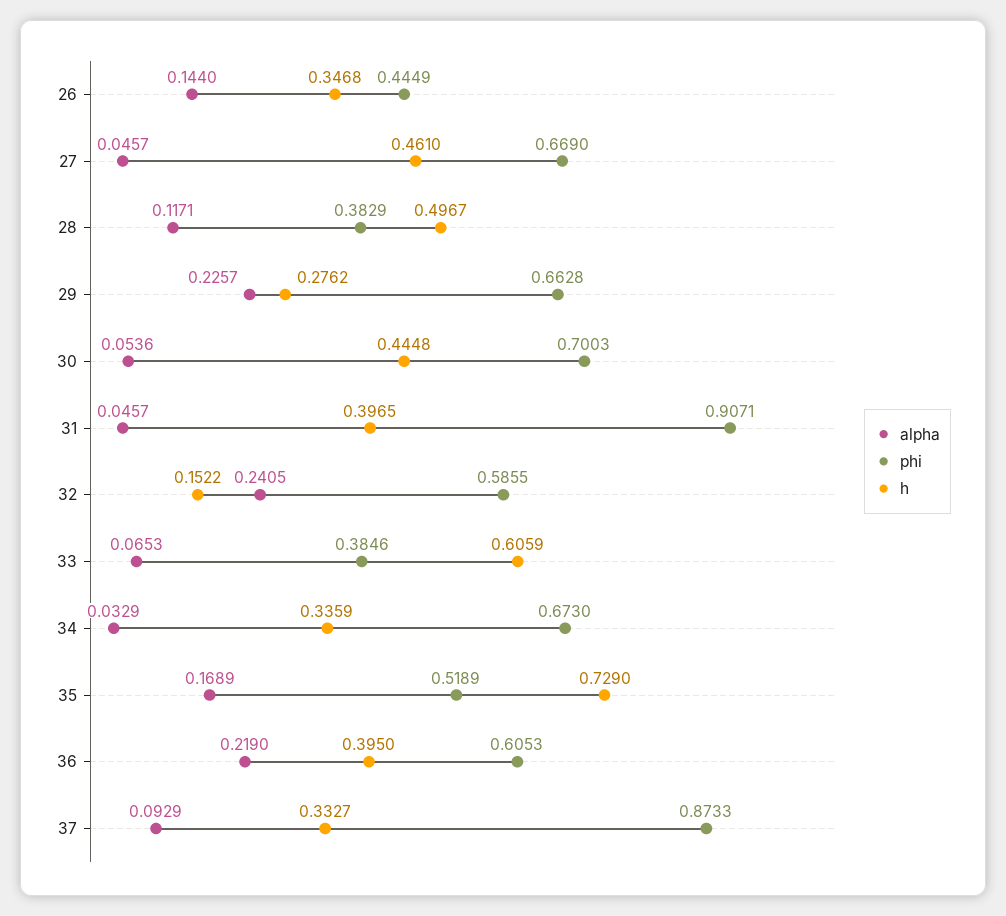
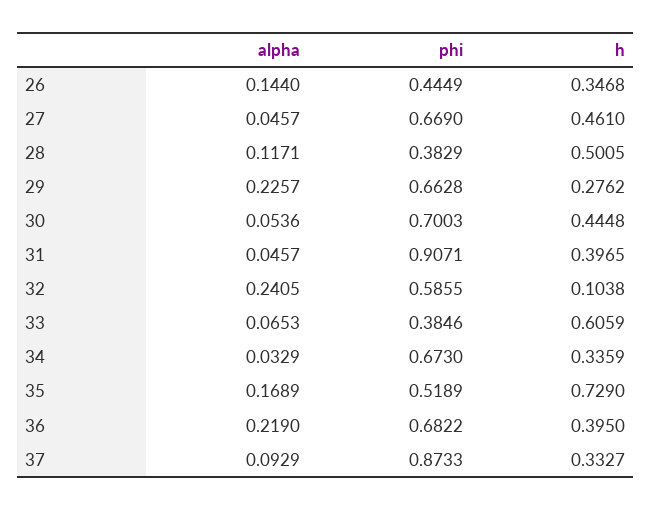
h, 28: 0.4967 -> 0.5005
h, 32: 0.1522 -> 0.1038
phi, 36: 0.6053 -> 0.6822

